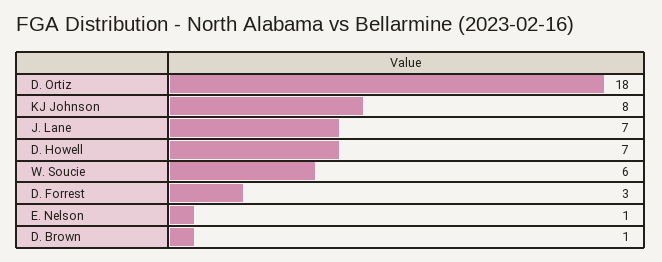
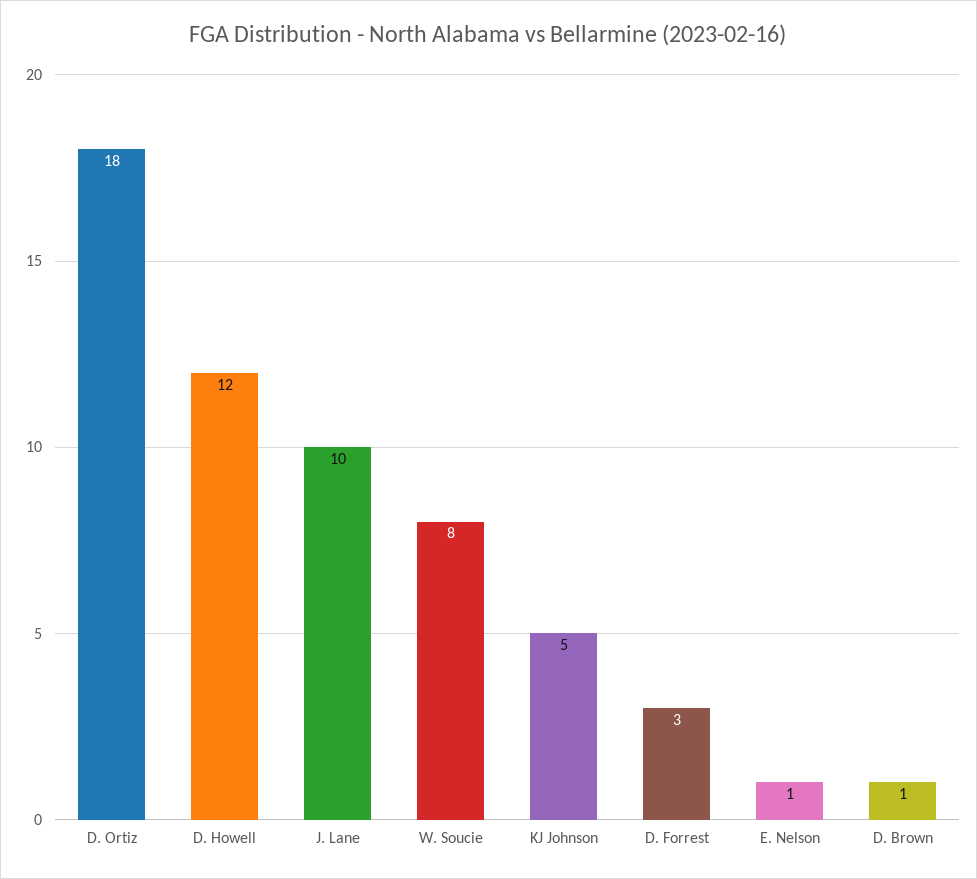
KJ Johnson: 8 -> 5
J. Lane: 7 -> 10
D. Howell: 7 -> 12
W. Soucie: 6 -> 8

